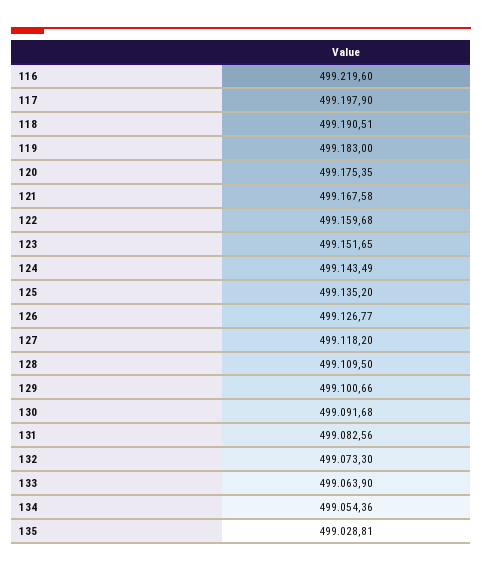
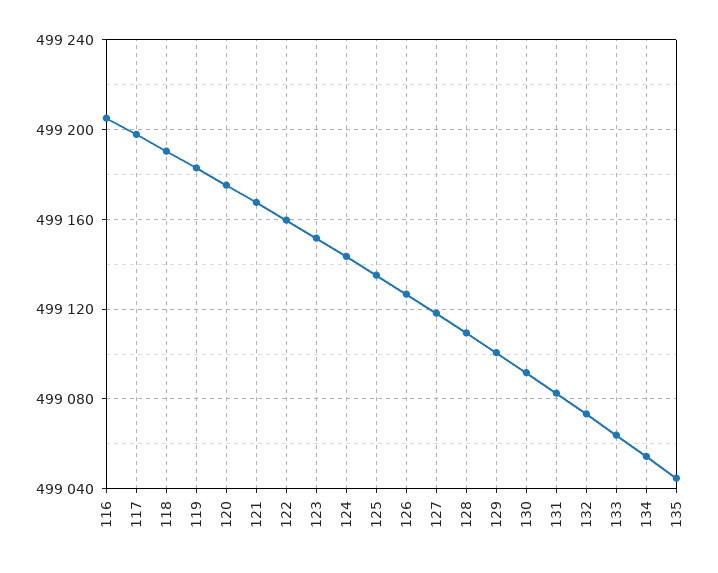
116: 499219.6 -> 499205
135: 499028.81 -> 499045

